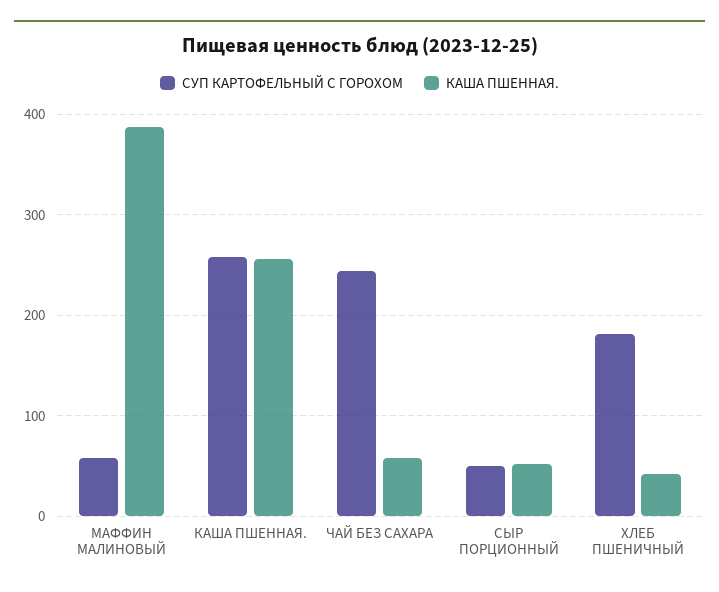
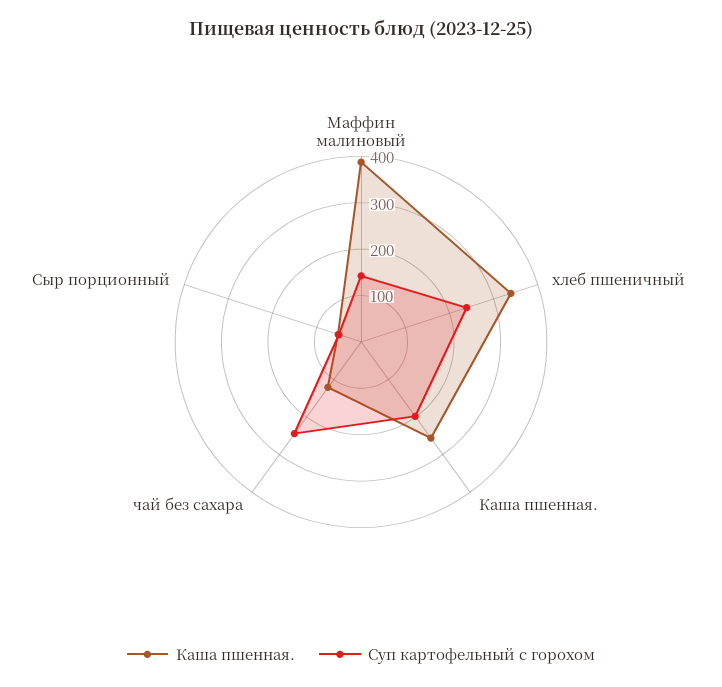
СУП КАРТОФЕЛЬНЫЙ С ГОРОХОМ, МАФФИН МАЛИНОВЫЙ: 60 -> 140
СУП КАРТОФЕЛЬНЫЙ С ГОРОХОМ, КАША ПШЕННАЯ.: 260 -> 200
КАША ПШЕННАЯ., ЧАЙ БЕЗ САХАРА: 60 -> 120
СУП КАРТОФЕЛЬНЫЙ С ГОРОХОМ, ХЛЕБ ПШЕНИЧНЫЙ: 180 -> 240
КАША ПШЕННАЯ., ХЛЕБ ПШЕНИЧНЫЙ: 40 -> 340

